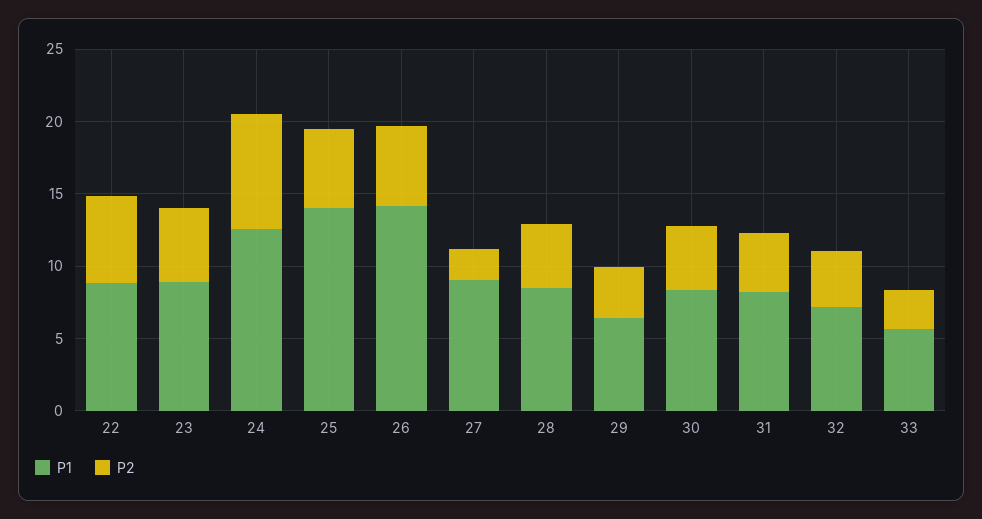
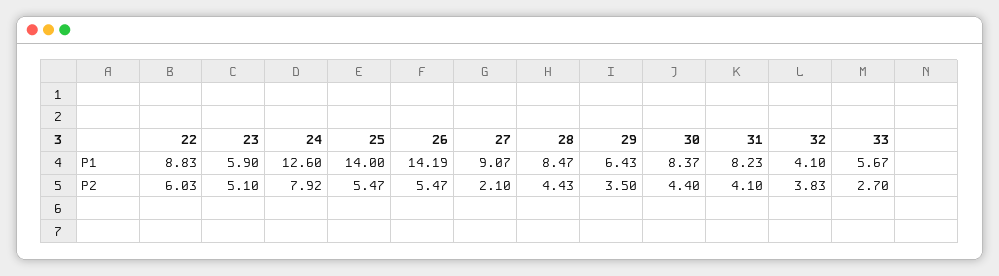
P1, 23: 9 -> 5.9
P1, 32: 7 -> 4.1

